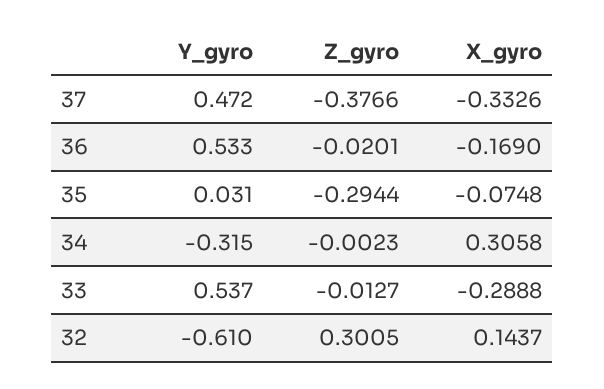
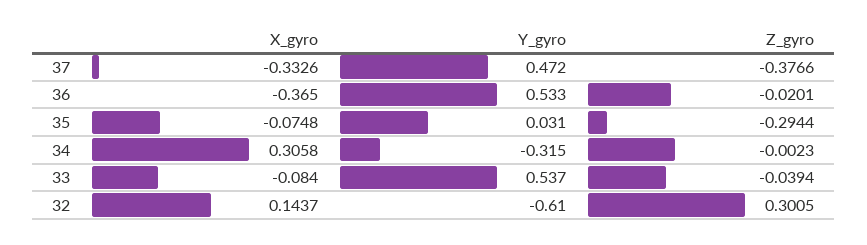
X_gyro, 36: -0.169 -> -0.365
Z_gyro, 33: -0.0127 -> -0.0394
X_gyro, 33: -0.2888 -> -0.084

